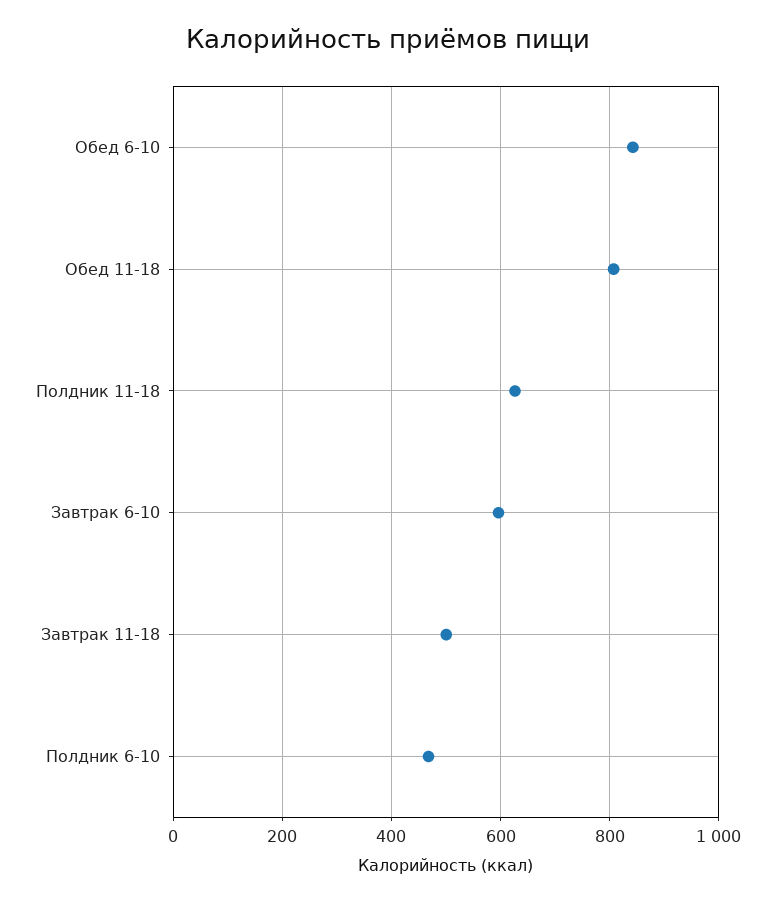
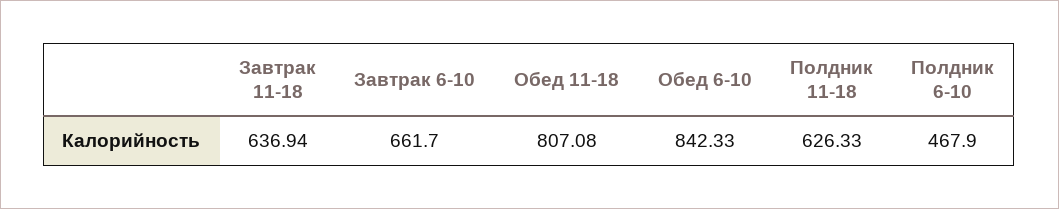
Завтрак 6-10: 600 -> 661.7
Завтрак 11-18: 500 -> 636.94

